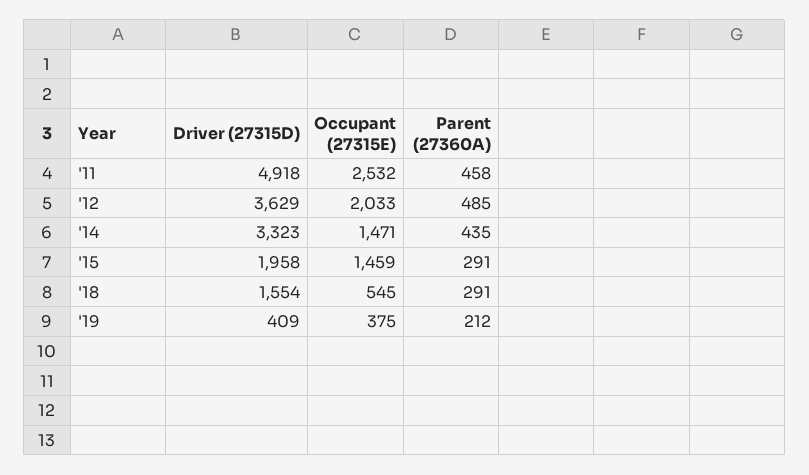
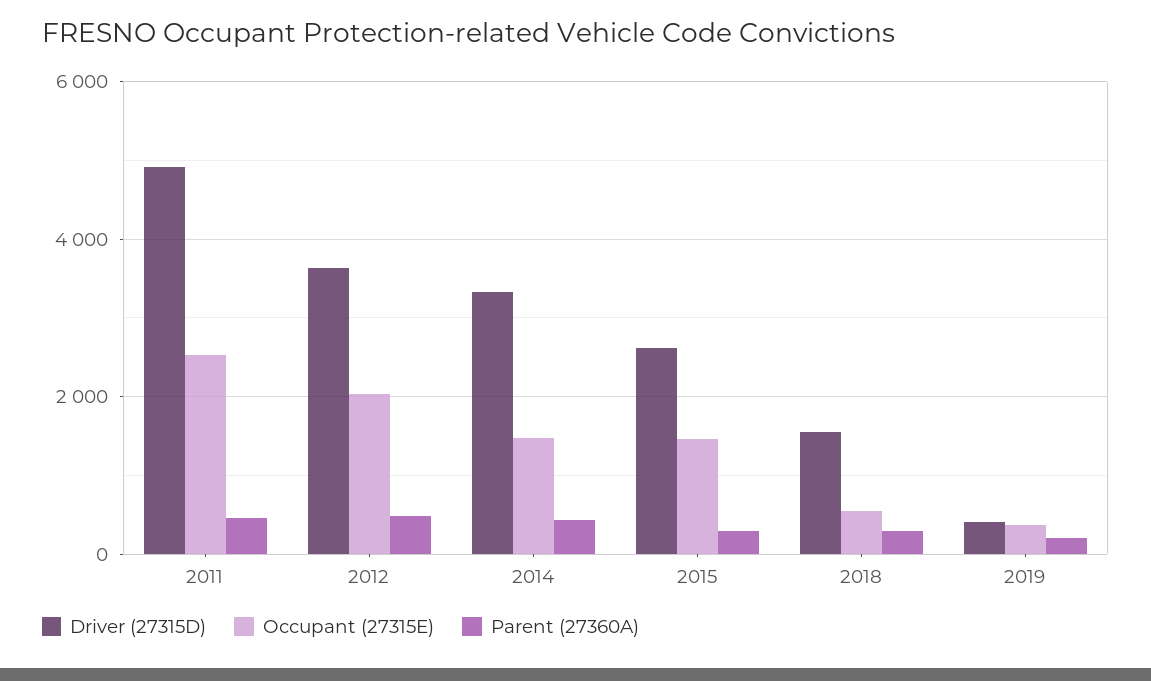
Driver (27315D), '15: 1958 -> 2600

